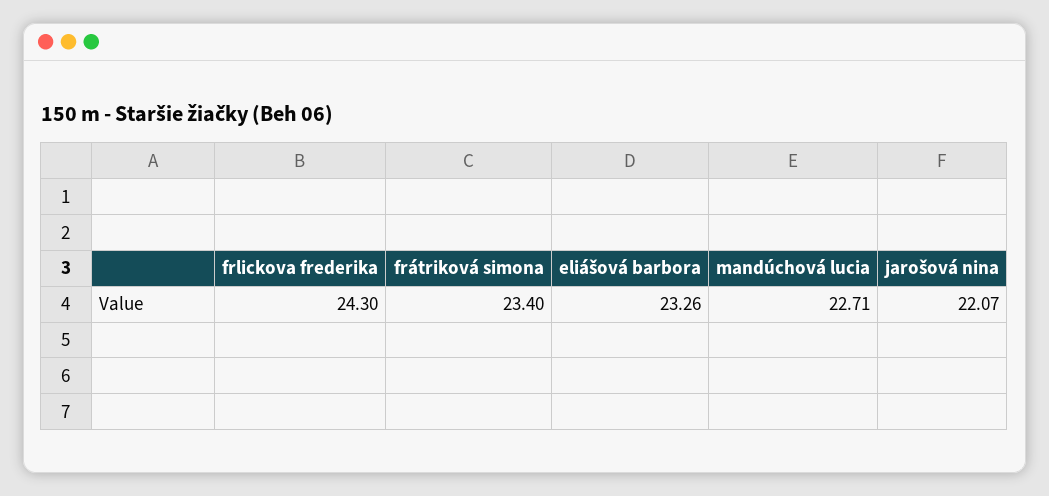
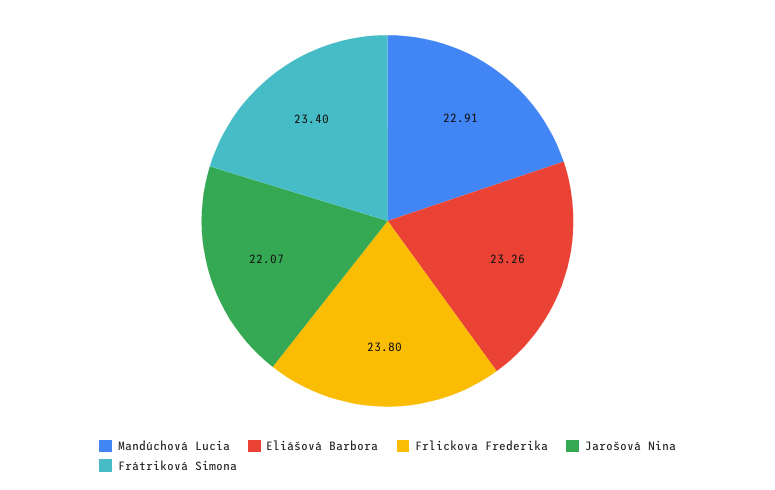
frlickova frederika: 24.3 -> 23.8
mandúchová lucia: 22.71 -> 22.91

